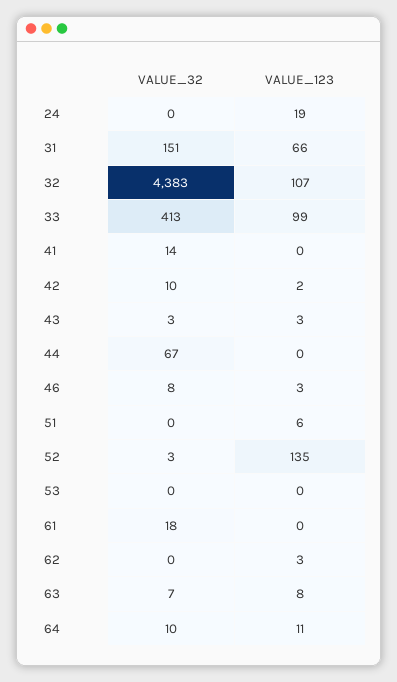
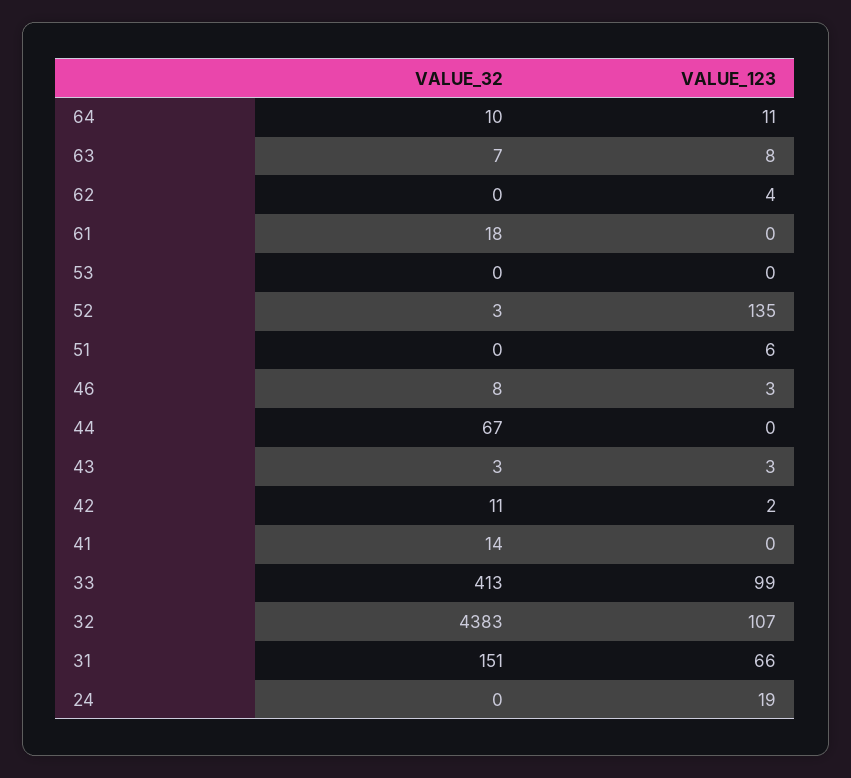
VALUE_32, 42: 10 -> 11
VALUE_123, 62: 3 -> 4

